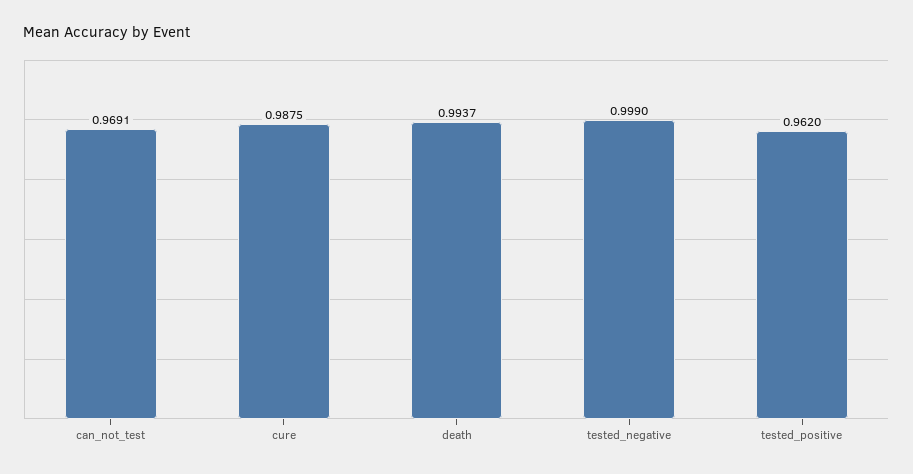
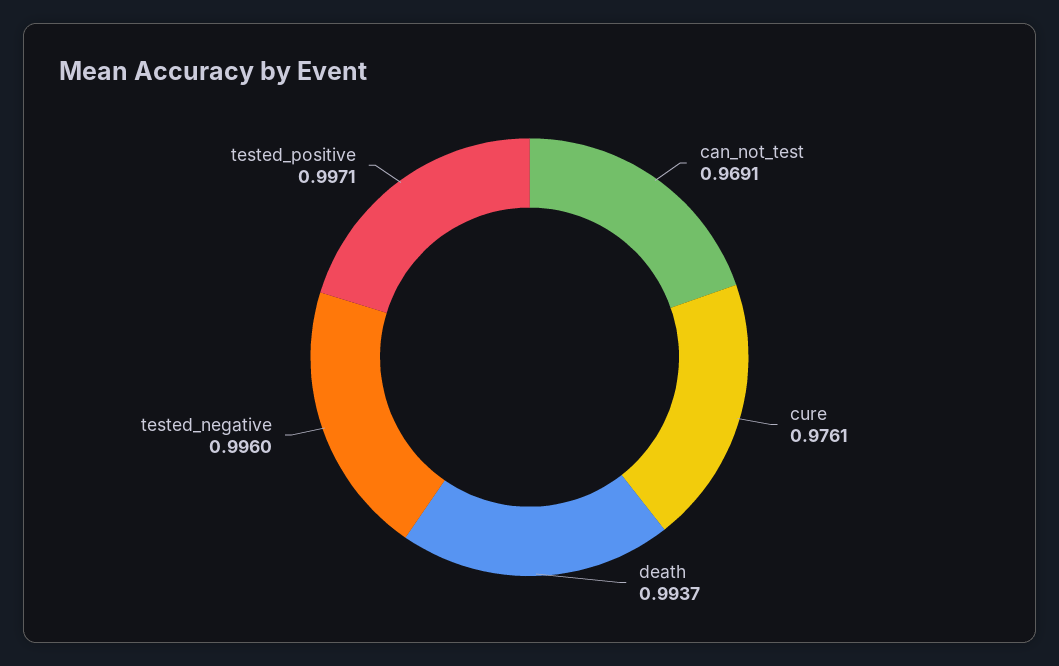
cure: 0.9875 -> 0.9761
tested_negative: 0.999 -> 0.996
tested_positive: 0.962 -> 0.9971

